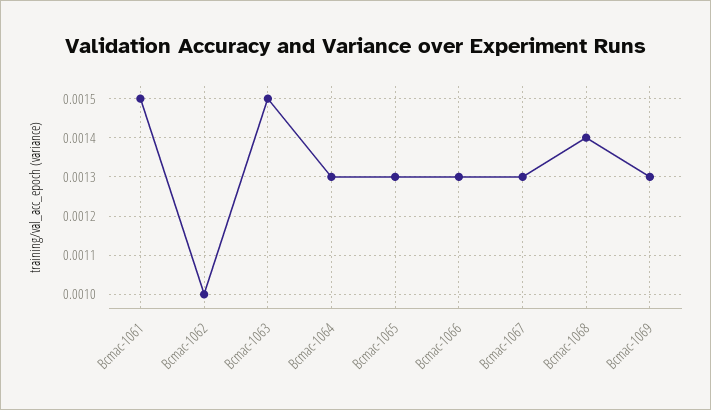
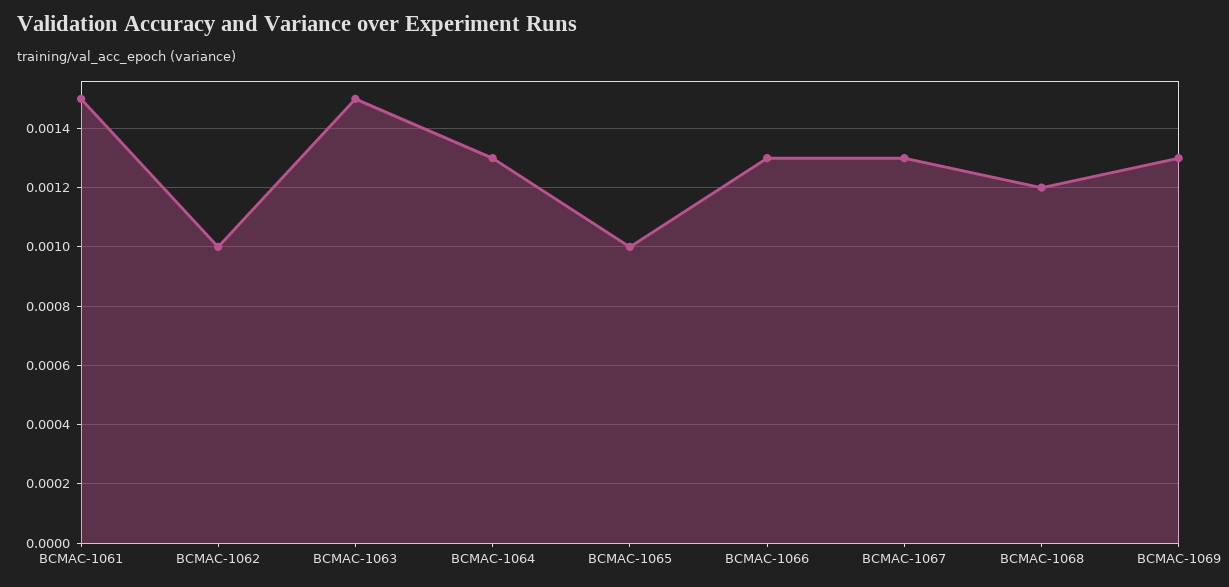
Bcmac-1065: 0.0013 -> 0.001
Bcmac-1068: 0.0014 -> 0.0012

